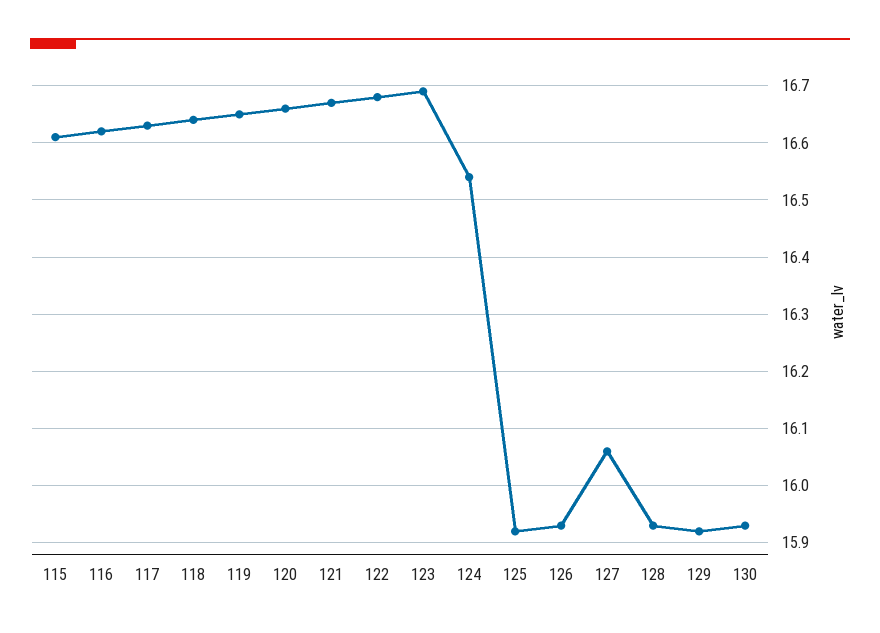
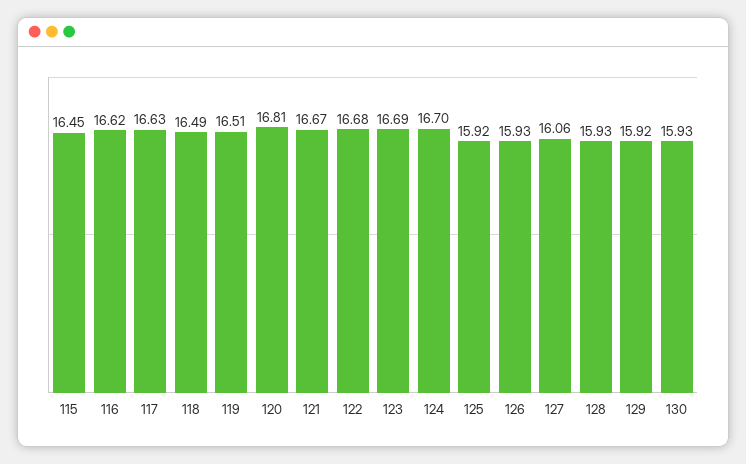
115: 16.6 -> 16.45
118: 16.65 -> 16.49
119: 16.65 -> 16.51
120: 16.65 -> 16.81
124: 16.55 -> 16.7

